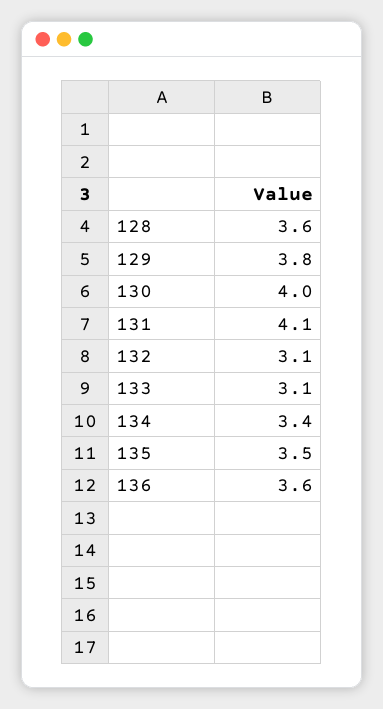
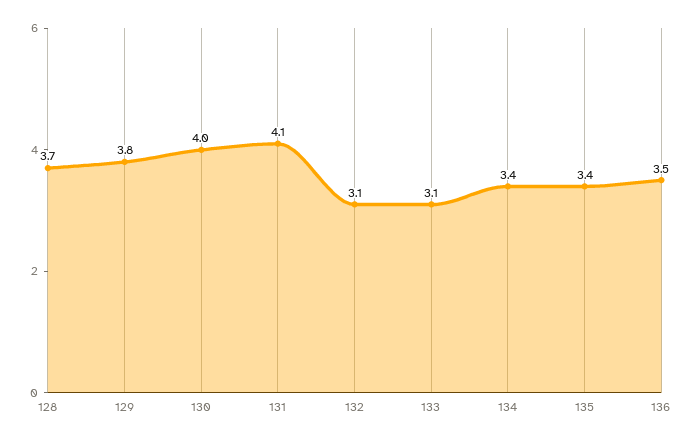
128: 3.6 -> 3.7
135: 3.5 -> 3.4
136: 3.6 -> 3.5

